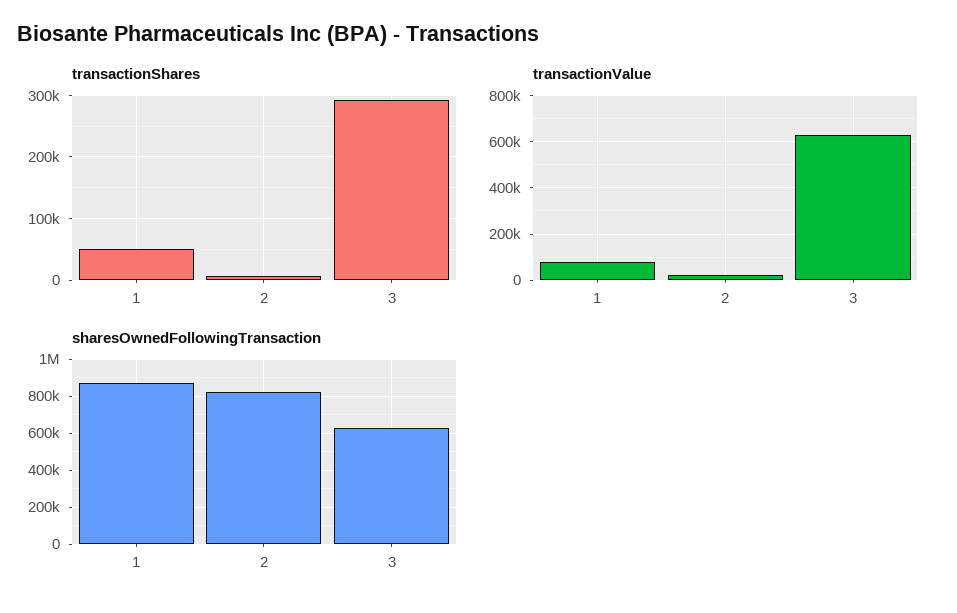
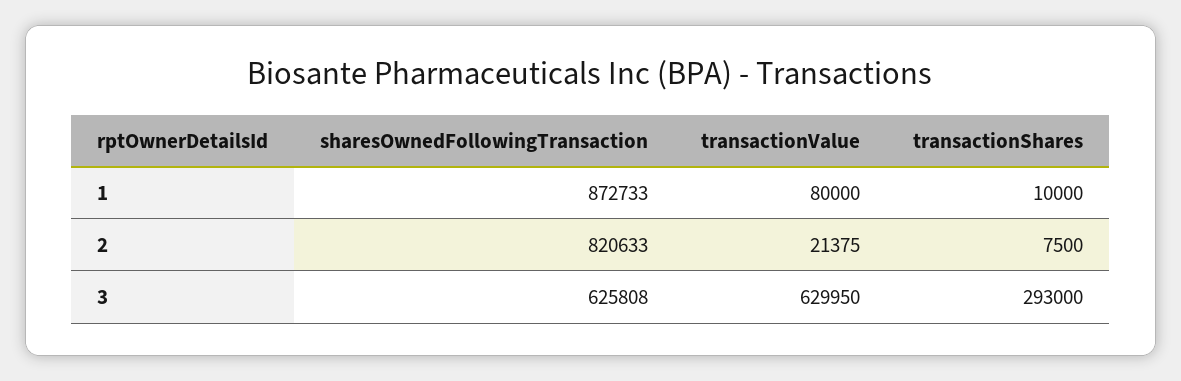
transactionShares, 1: 50000 -> 10000

